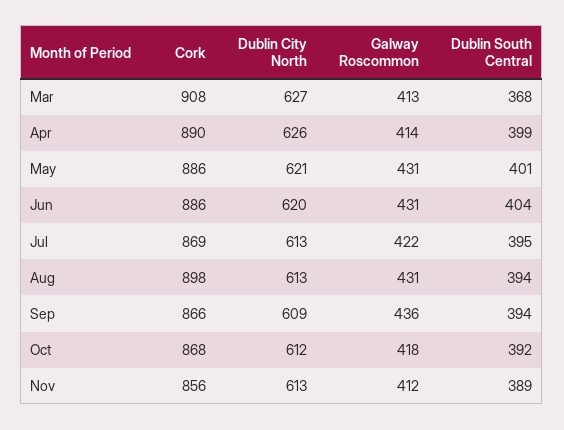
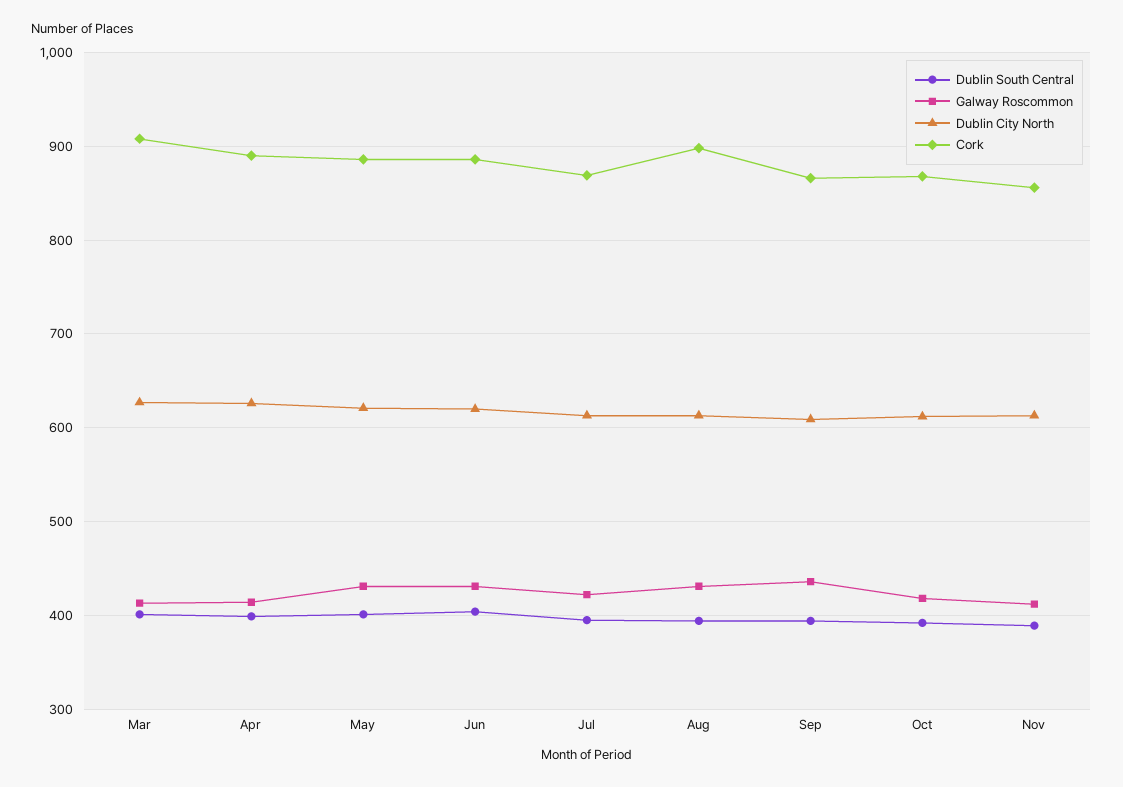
Dublin South Central, Mar: 368 -> 400

